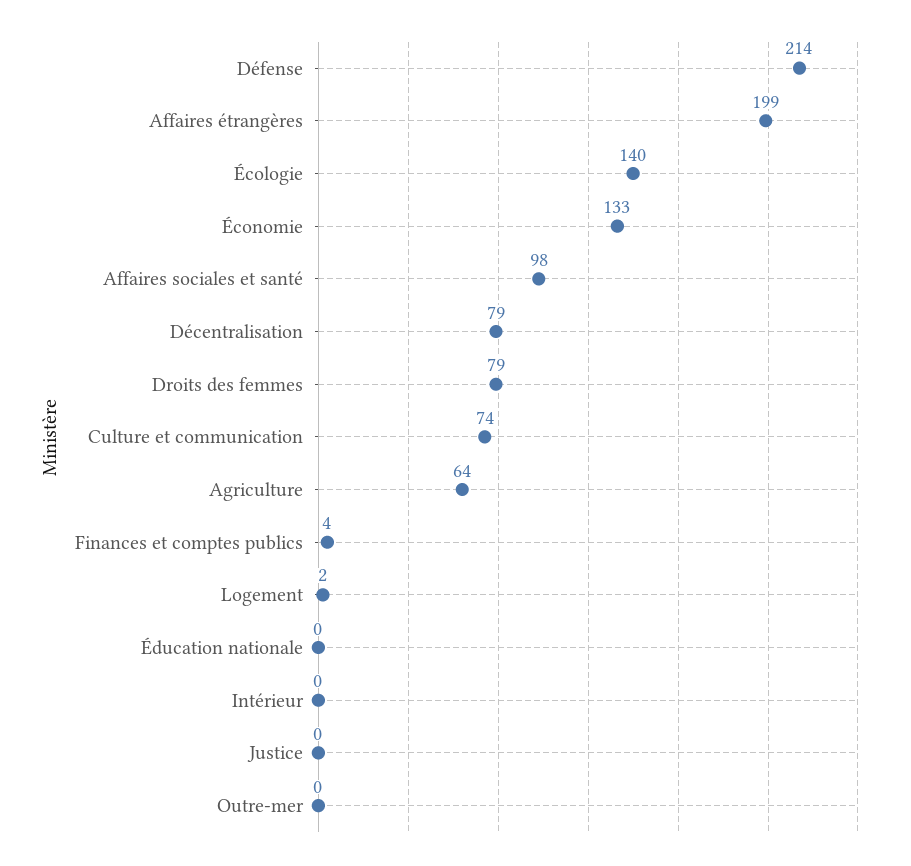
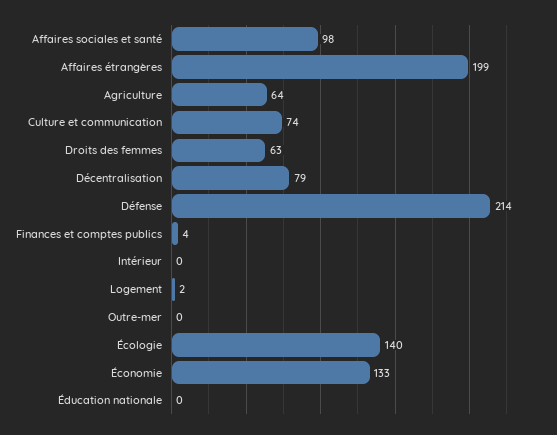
Droits des femmes: 79 -> 63
Justice: 0 -> none

